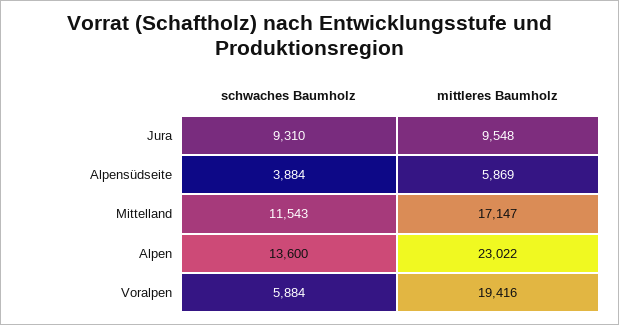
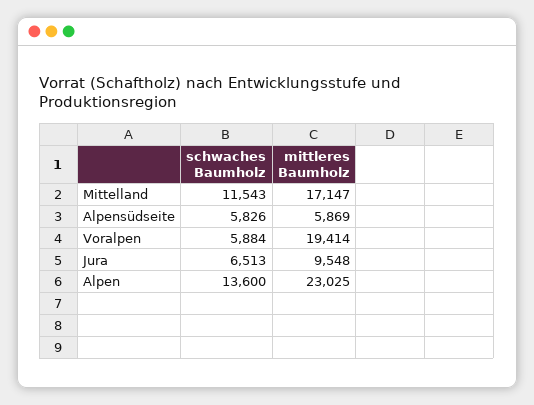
schwaches Baumholz, Jura: 9310 -> 6513
schwaches Baumholz, Alpensüdseite: 3884 -> 5826
mittleres Baumholz, Alpen: 23022 -> 23025
mittleres Baumholz, Voralpen: 19416 -> 19414

